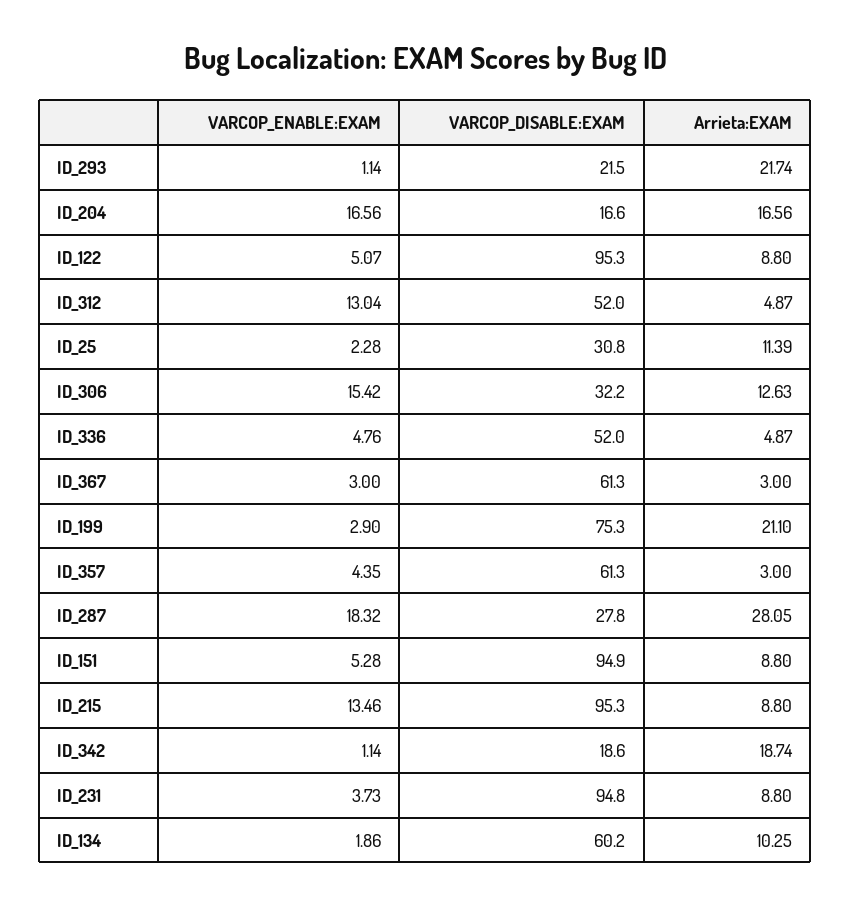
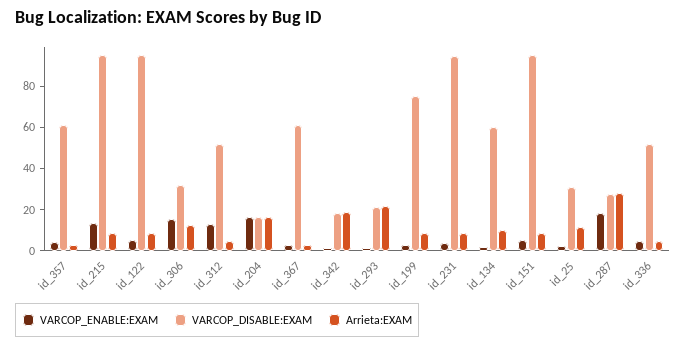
Arrieta:EXAM, ID_199: 21.1 -> 10

